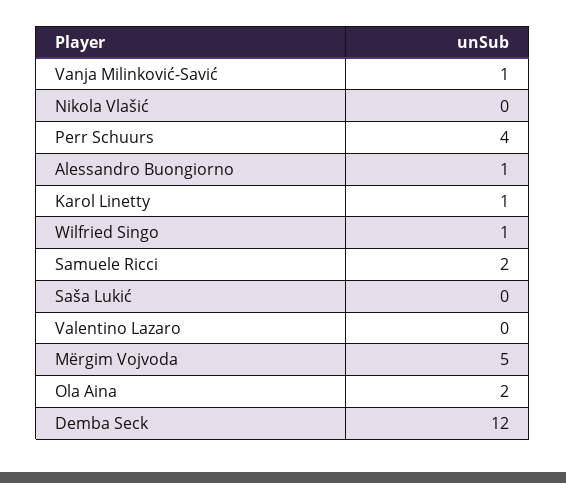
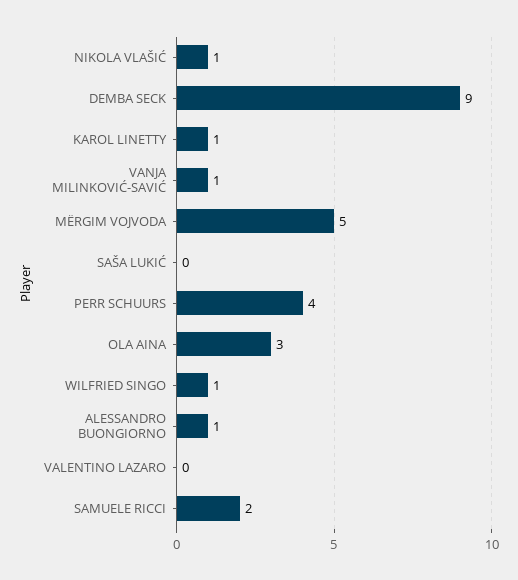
Nikola Vlašić: 0 -> 1
Ola Aina: 2 -> 3
Demba Seck: 12 -> 9

